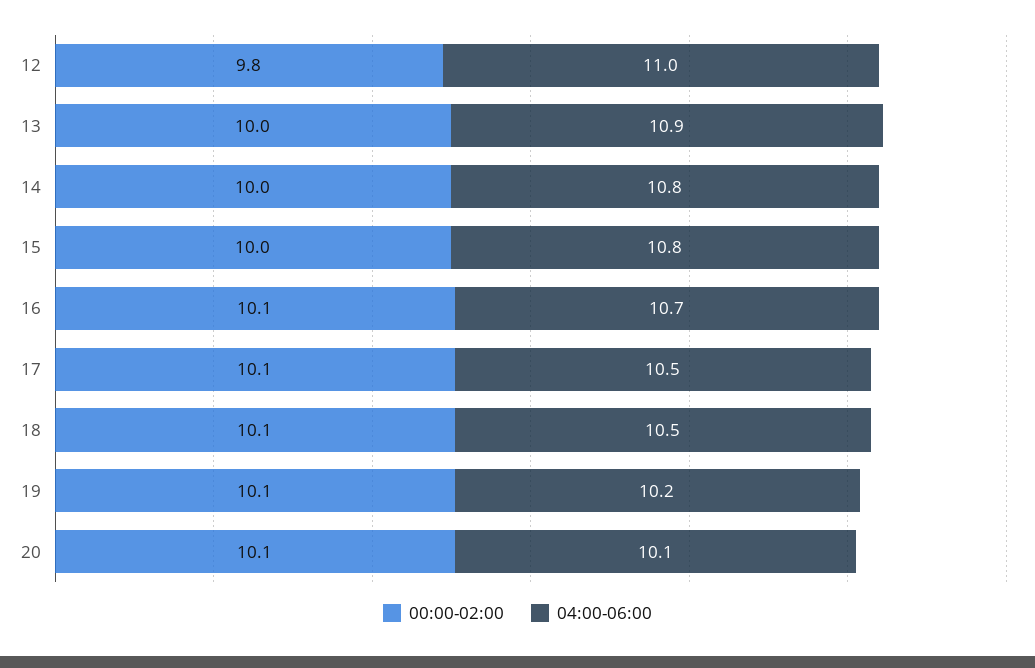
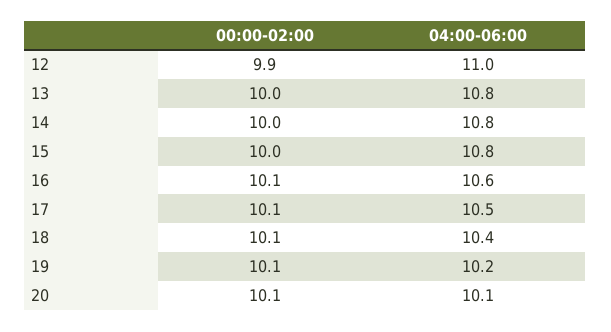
00:00-02:00, 12: 9.8 -> 9.9
04:00-06:00, 13: 10.9 -> 10.8
04:00-06:00, 16: 10.7 -> 10.6
04:00-06:00, 18: 10.5 -> 10.4

